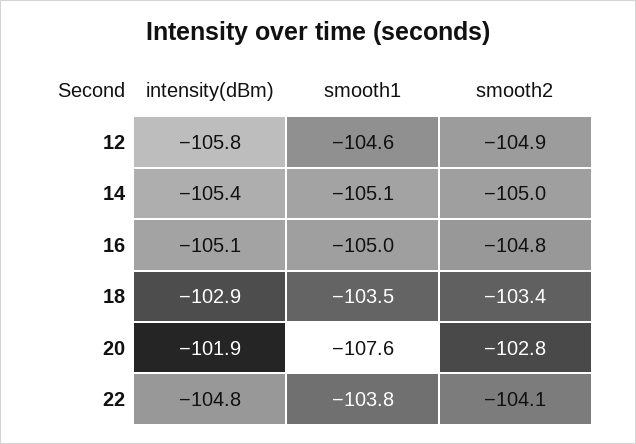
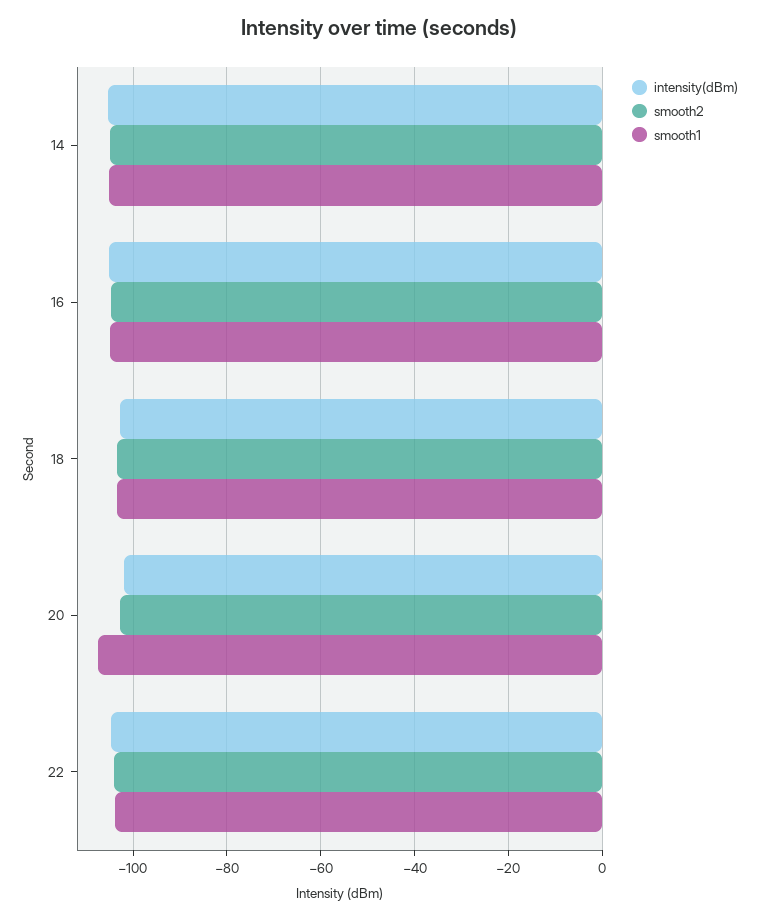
intensity(dBm), 12: -105.8 -> none
smooth1, 12: -104.6 -> none
smooth2, 12: -104.9 -> none

